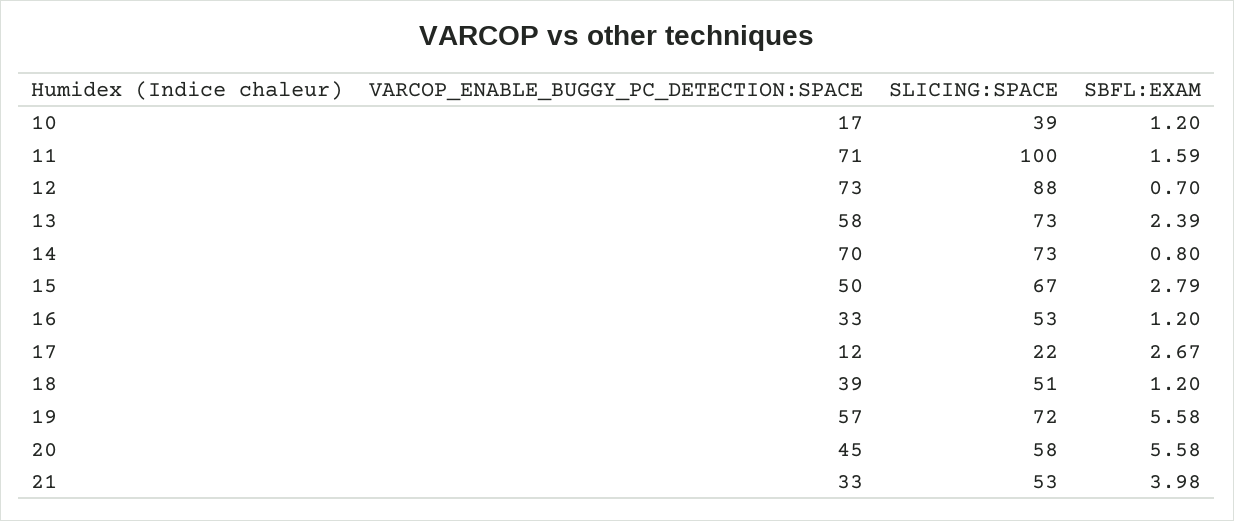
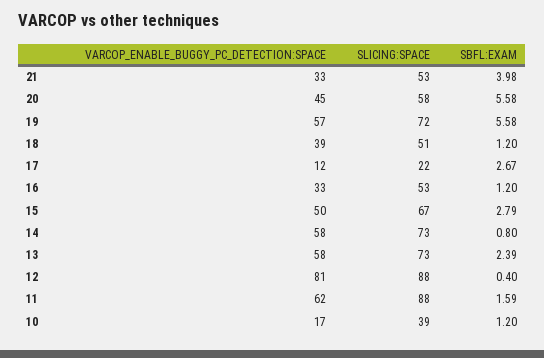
VARCOP_ENABLE_BUGGY_PC_DETECTION:SPACE, 11: 71 -> 62
SLICING:SPACE, 11: 100 -> 88
VARCOP_ENABLE_BUGGY_PC_DETECTION:SPACE, 12: 73 -> 81
SBFL:EXAM, 12: 0.7 -> 0.4
VARCOP_ENABLE_BUGGY_PC_DETECTION:SPACE, 14: 70 -> 58

